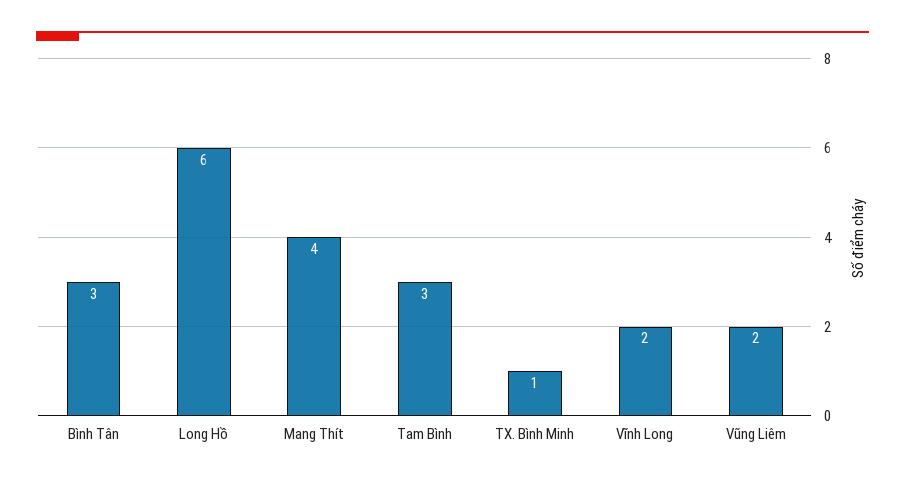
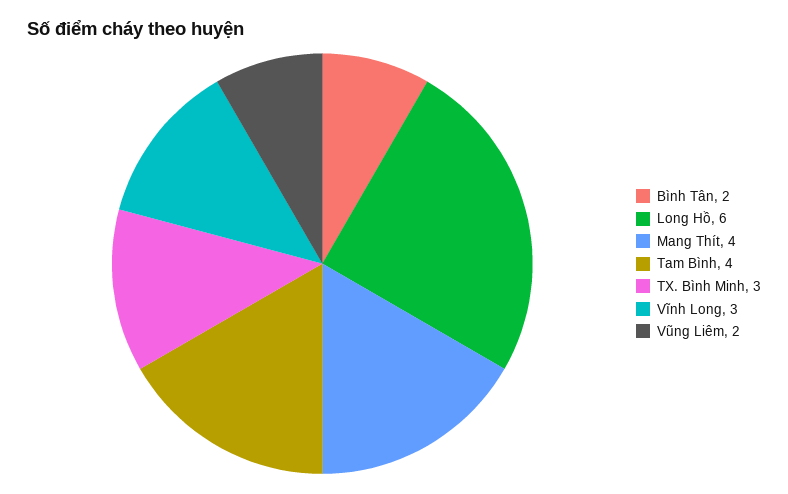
Bình Tân: 3 -> 2
Tam Bình: 3 -> 4
TX. Bình Minh: 1 -> 3
Vĩnh Long: 2 -> 3

